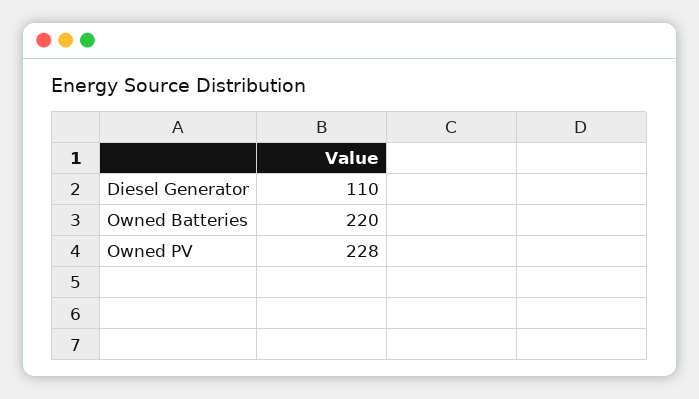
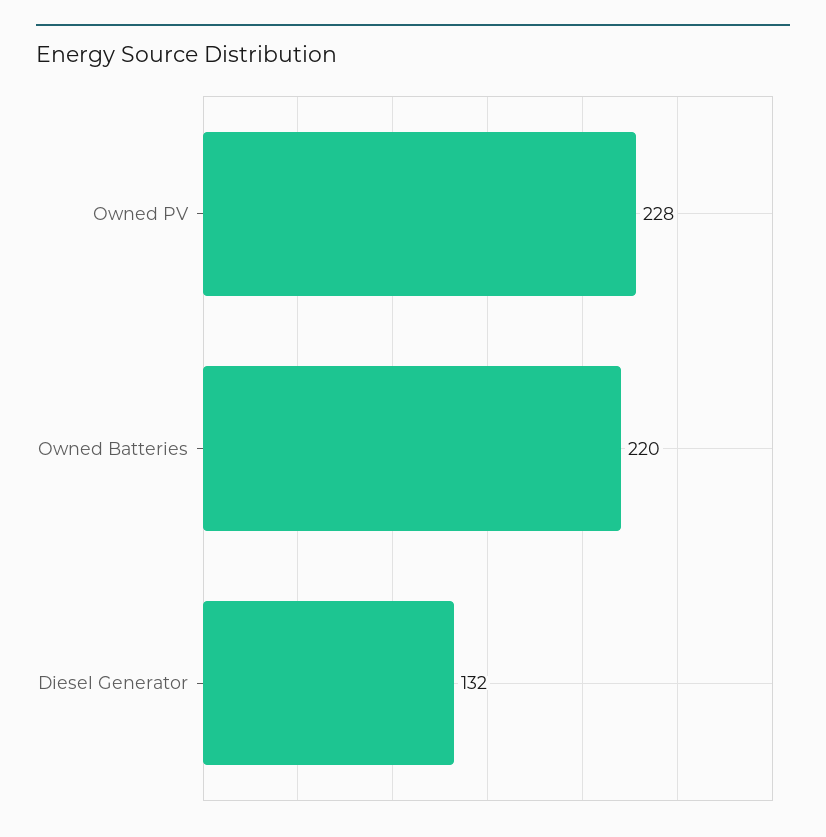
Diesel Generator: 110 -> 132

